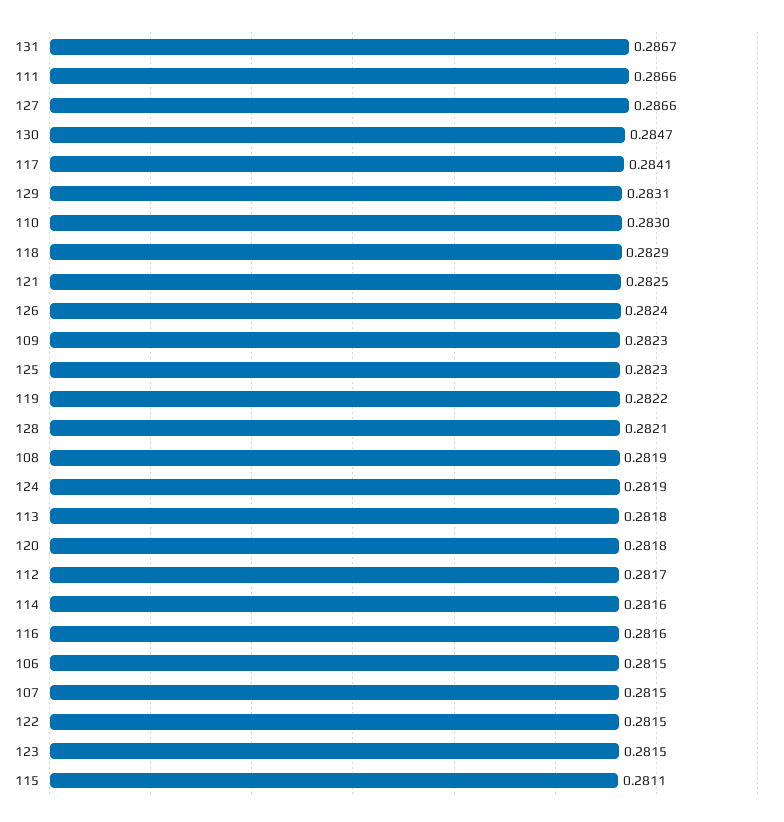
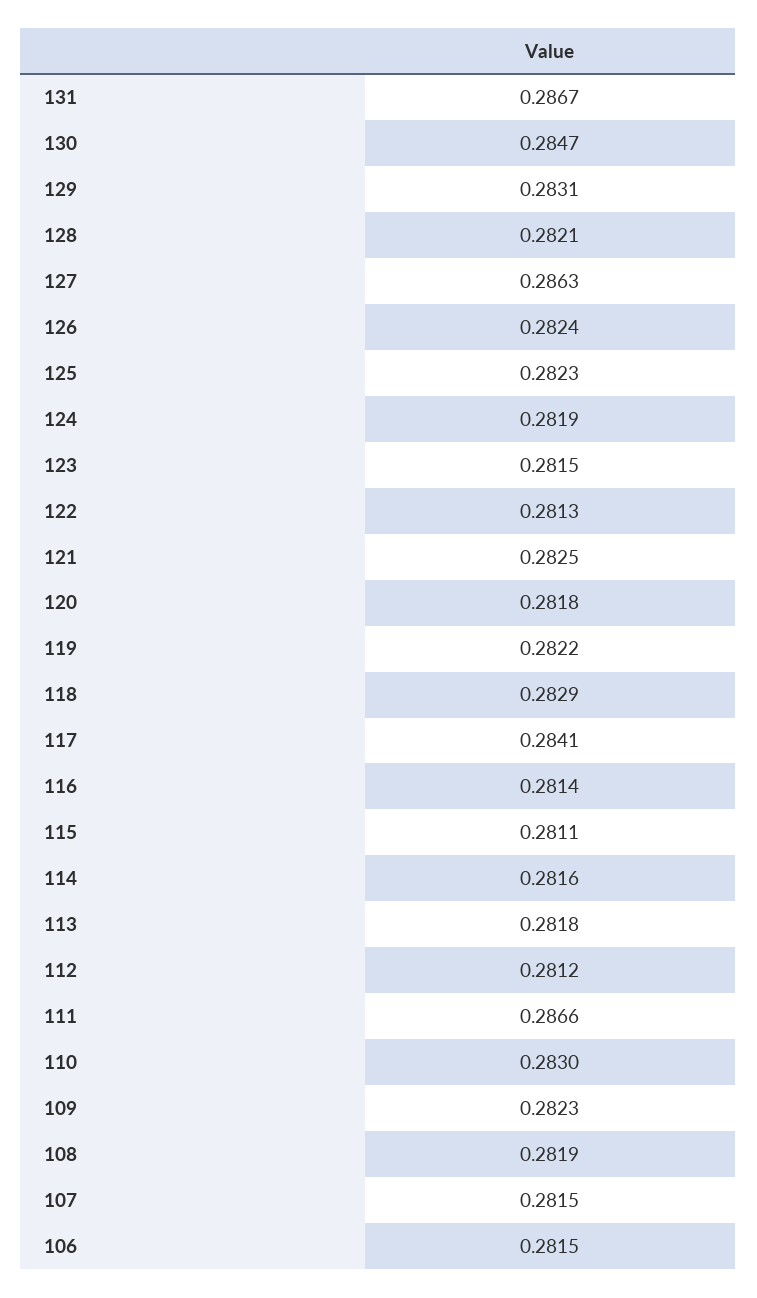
127: 0.2866 -> 0.2863
112: 0.2817 -> 0.2812
116: 0.2816 -> 0.2814
122: 0.2815 -> 0.2813

